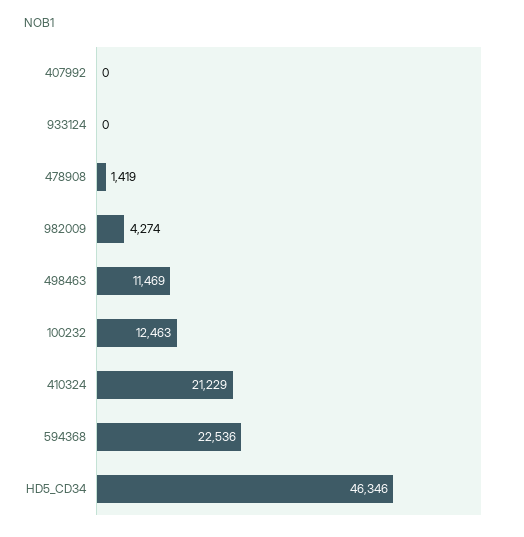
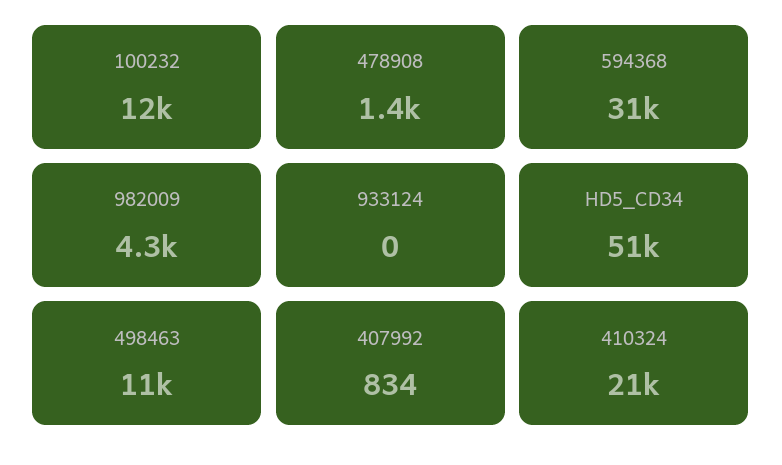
407992: 0 -> 834
594368: 22536 -> 31000
HD5_CD34: 46346 -> 51000

